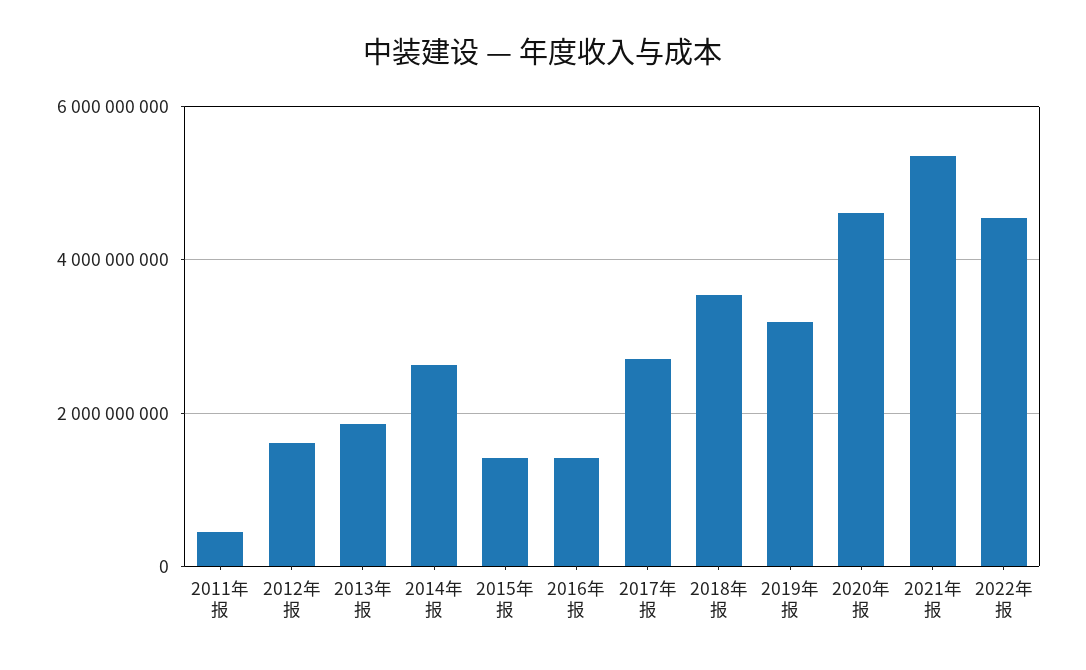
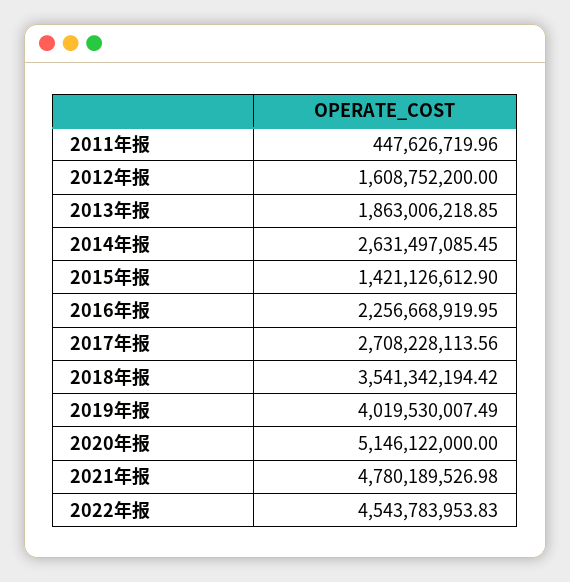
2016年报: 1400000000 -> 2256668919.95
2019年报: 3200000000 -> 4019530007.49
2020年报: 4600000000 -> 5146122000
2021年报: 5400000000 -> 4780189526.98

